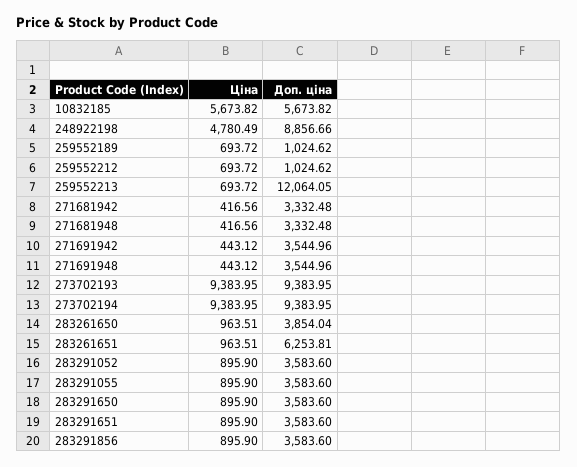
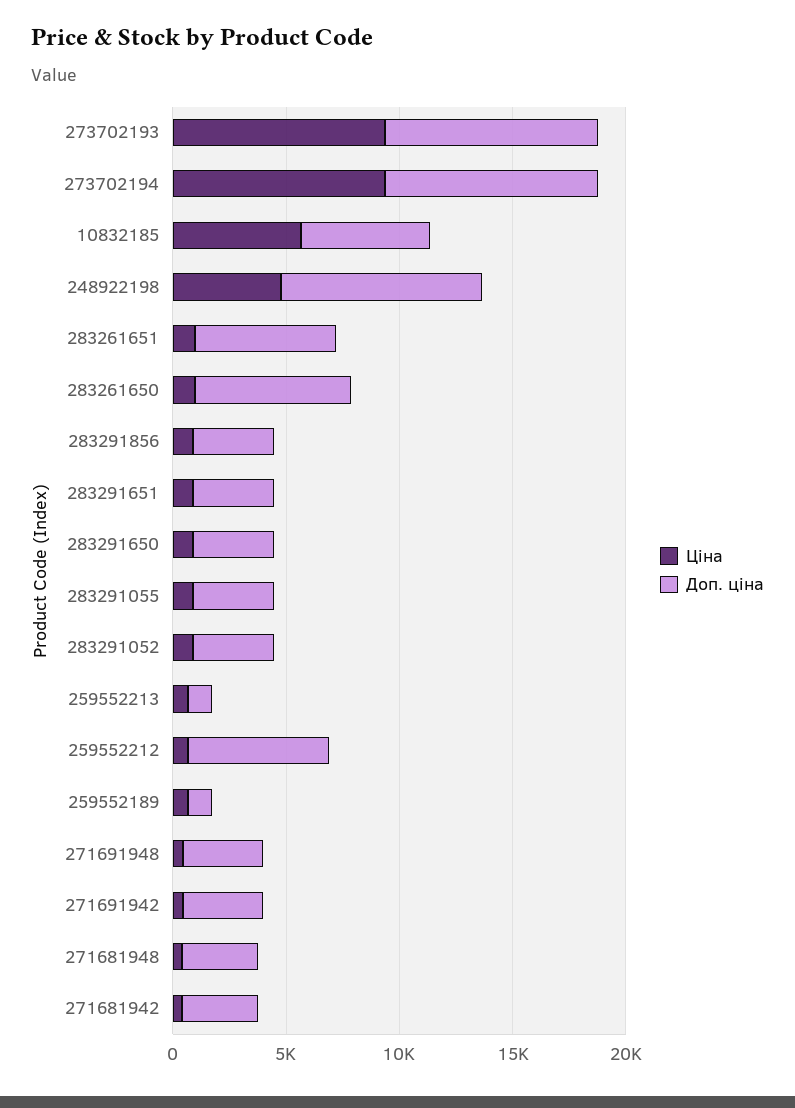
Доп. ціна, 259552212: 1024.62 -> 6000
Доп. ціна, 259552213: 12064.05 -> 1000
Доп. ціна, 283261650: 3854.04 -> 7000

